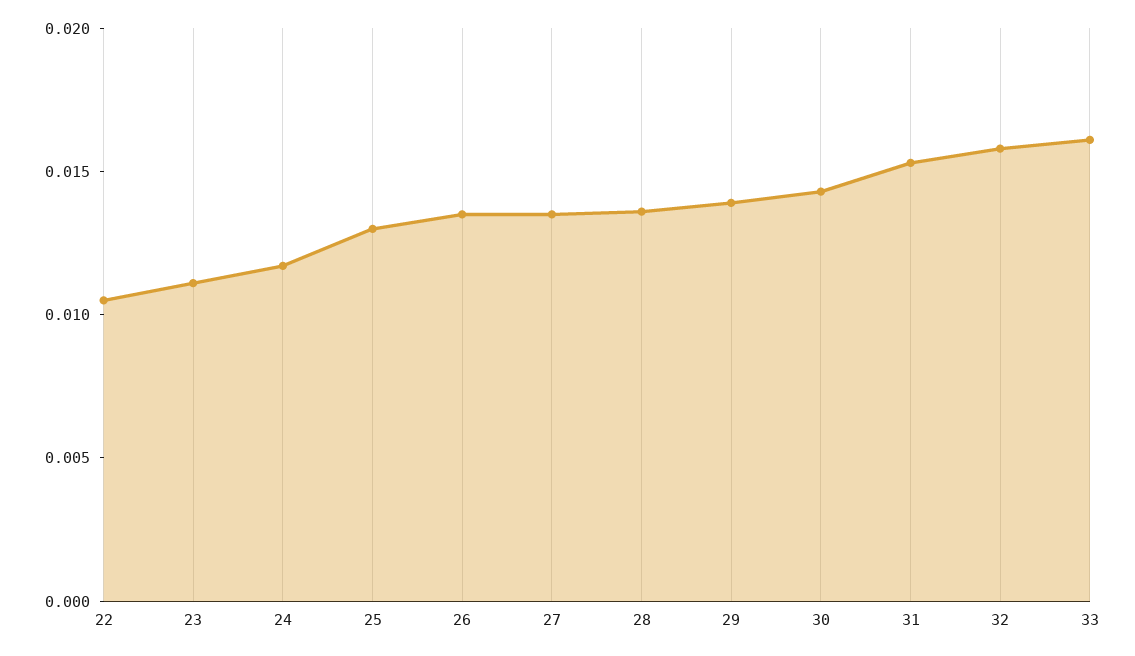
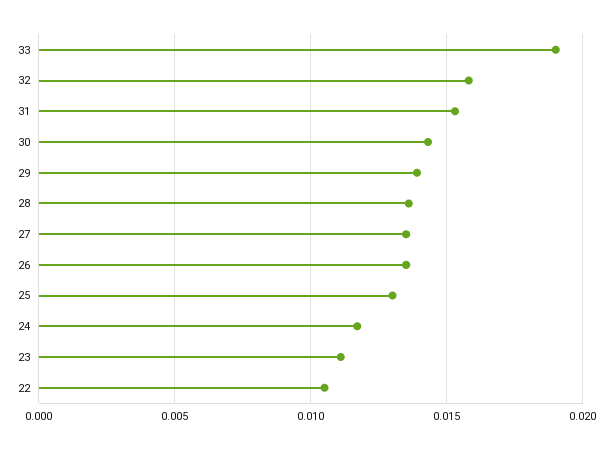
33: 0.016 -> 0.019

